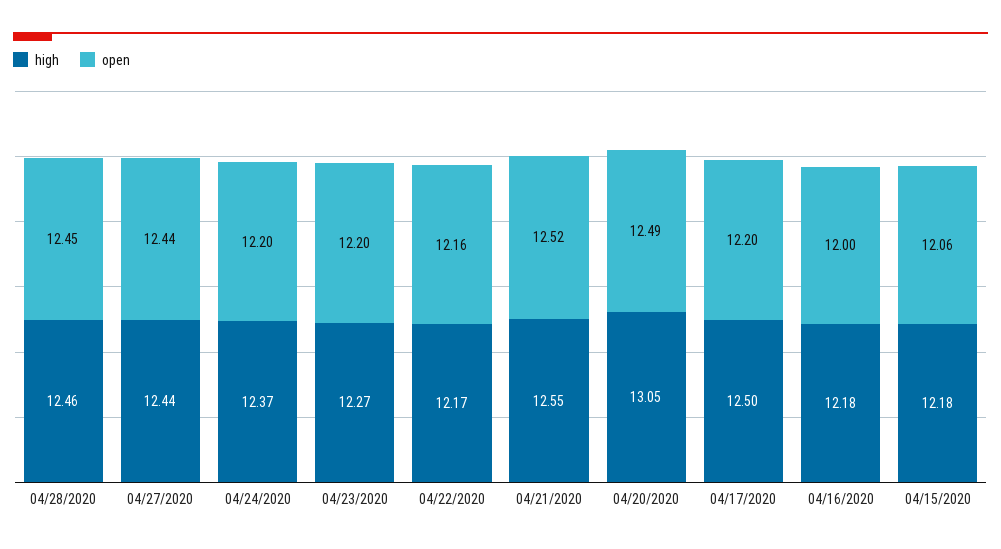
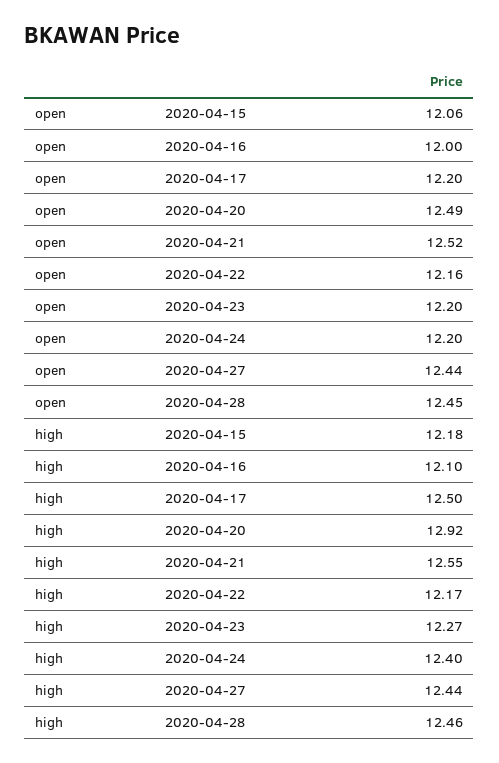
high, 04/24/2020: 12.37 -> 12.4
high, 04/20/2020: 13.05 -> 12.92
high, 04/16/2020: 12.18 -> 12.1

